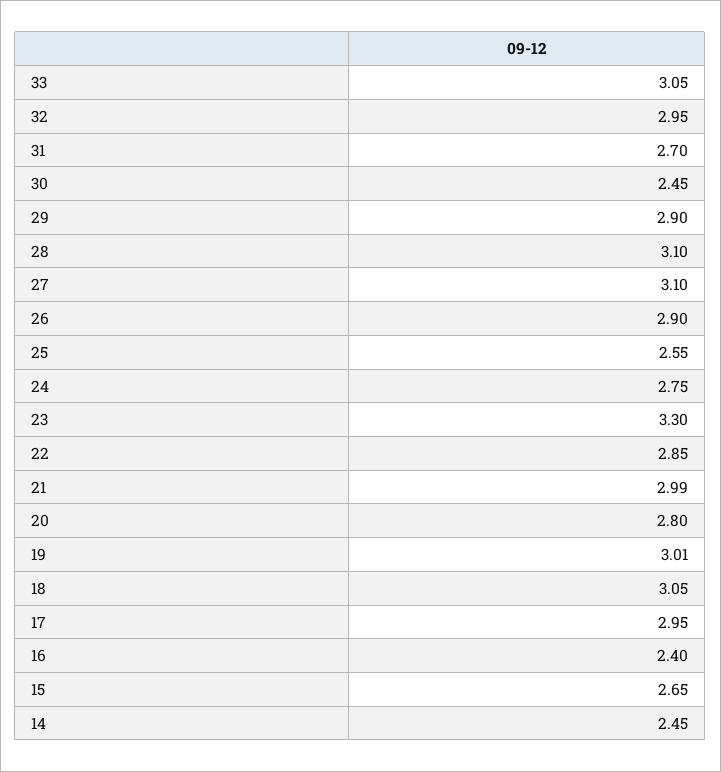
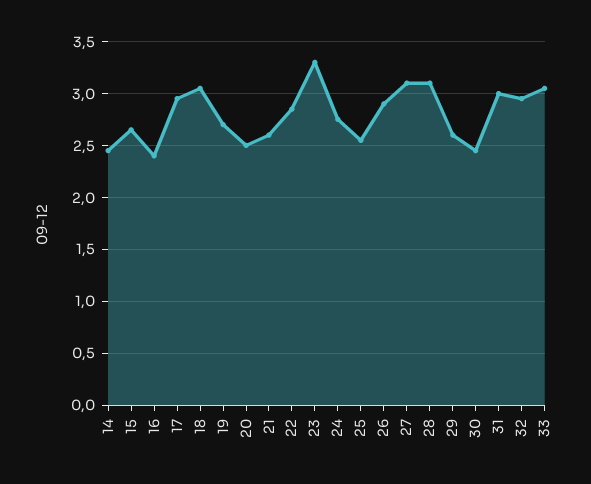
31: 2.7 -> 3
29: 2.9 -> 2.6
21: 2.99 -> 2.6
20: 2.8 -> 2.5
19: 3.01 -> 2.7

